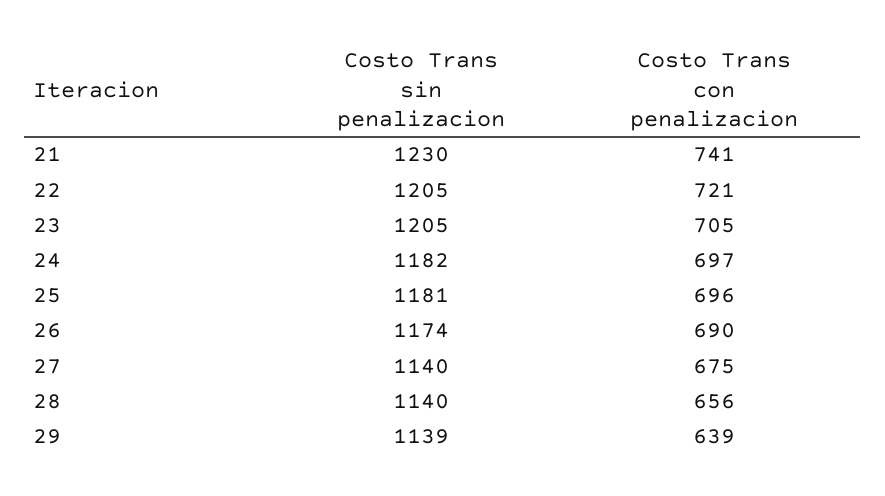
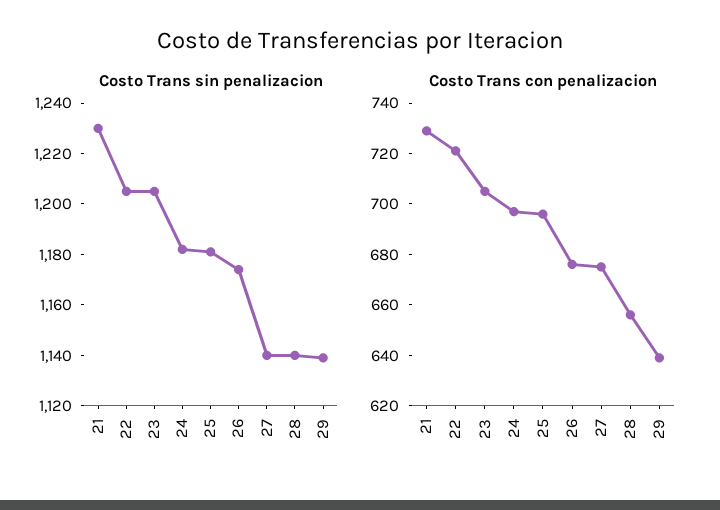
Costo Trans con penalizacion, 21: 741 -> 730
Costo Trans con penalizacion, 26: 690 -> 675

